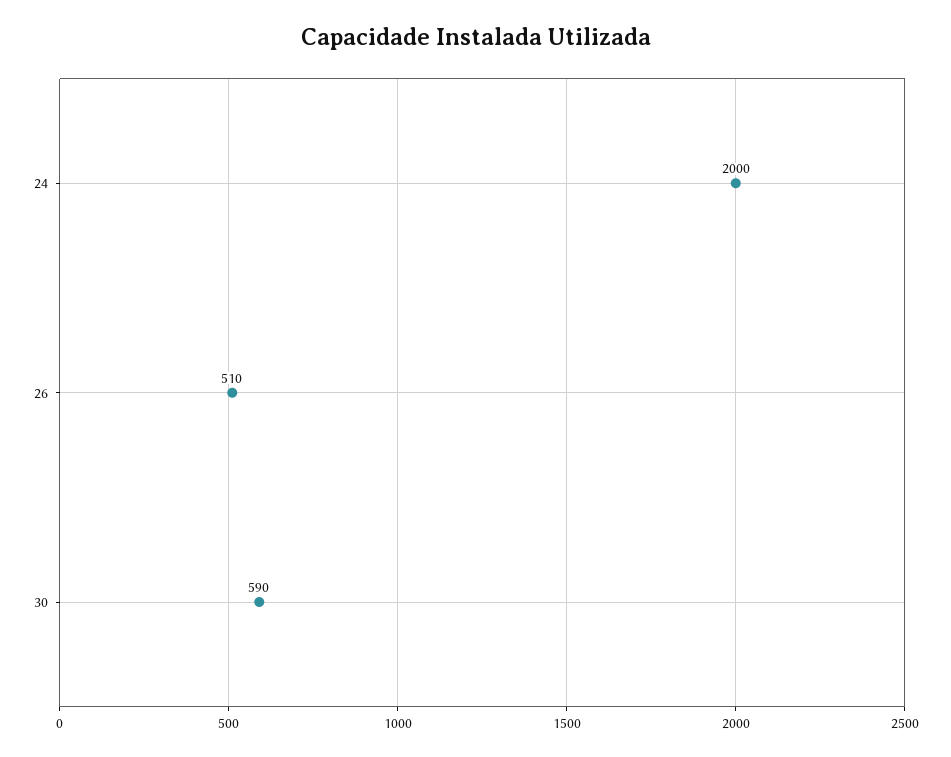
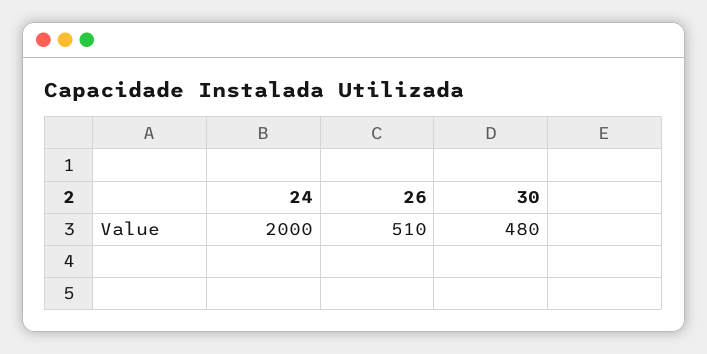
30: 590 -> 480

